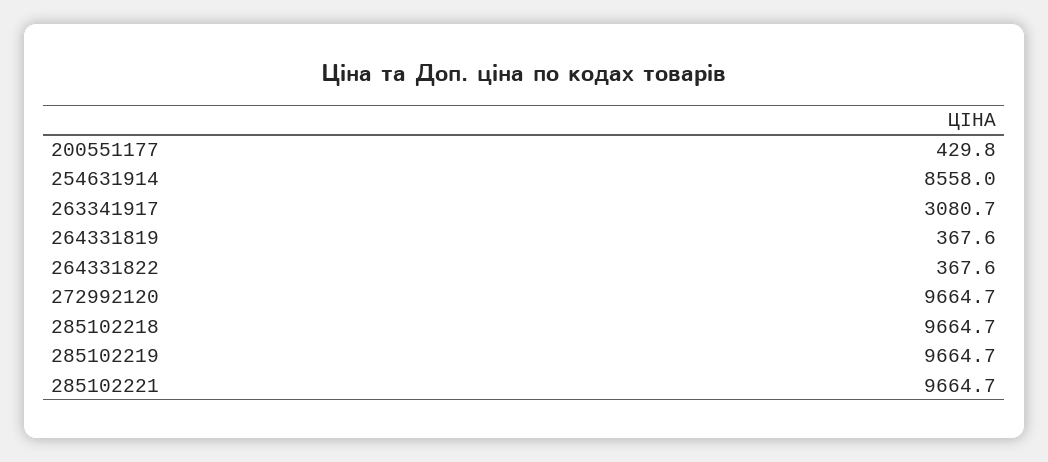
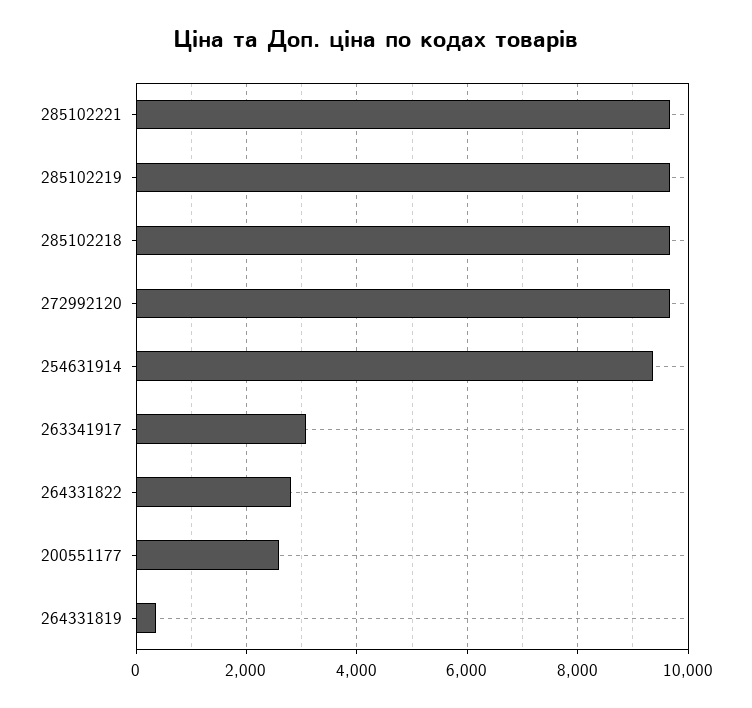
200551177: 429.8 -> 2600
254631914: 8558 -> 9400
264331822: 367.6 -> 2800

